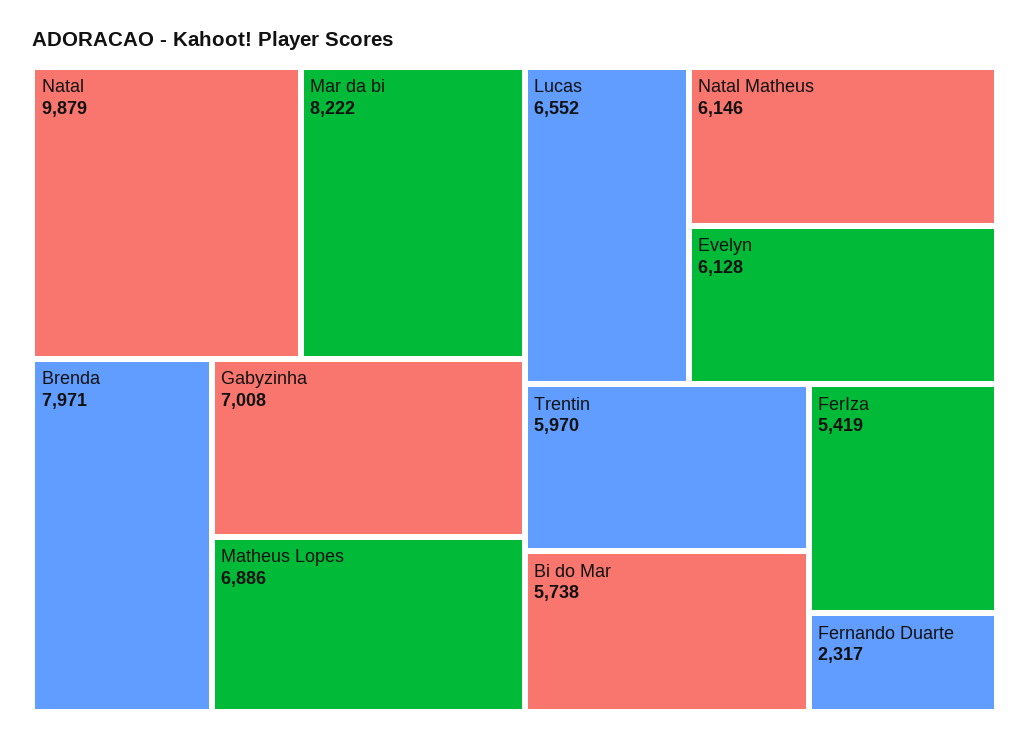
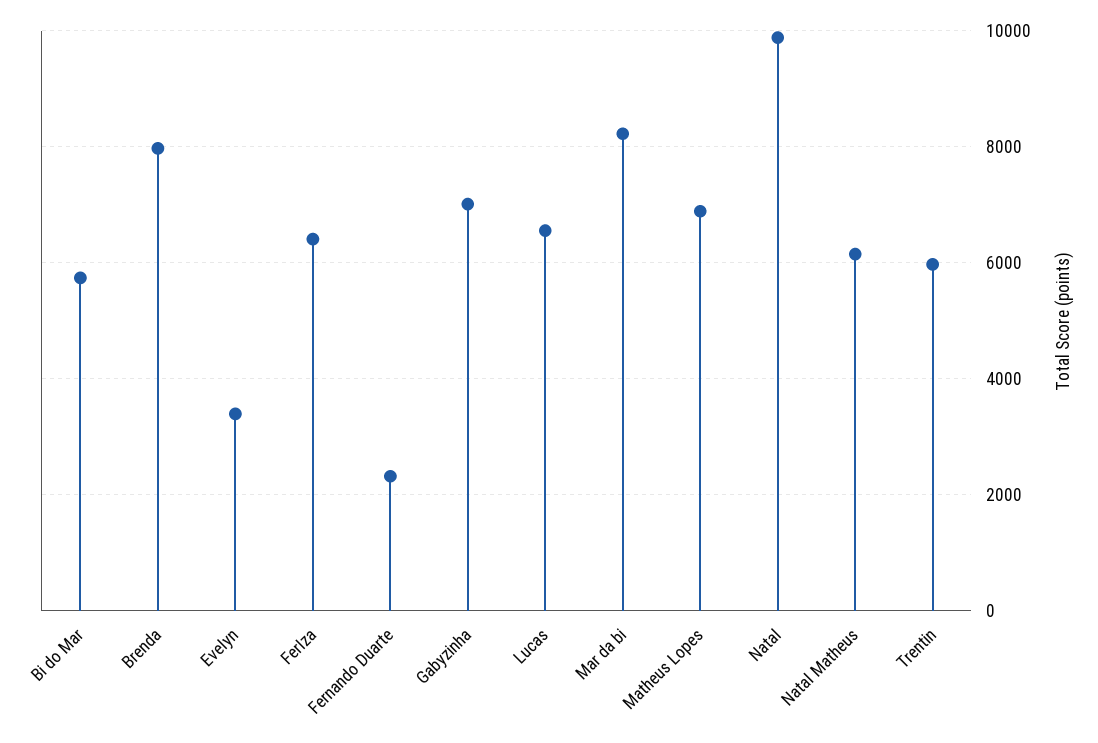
Evelyn: 6128 -> 3400
FerIza: 5419 -> 6400

